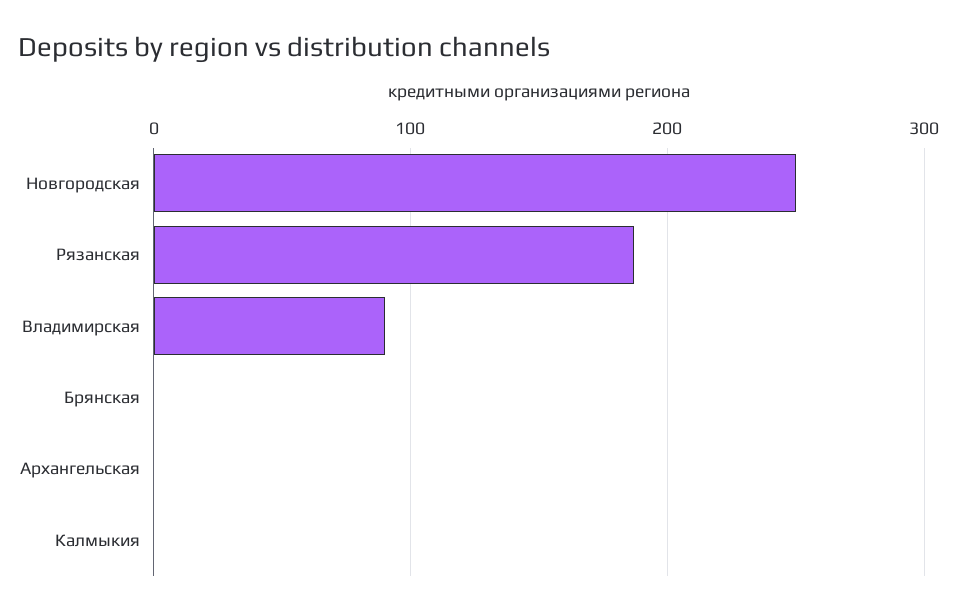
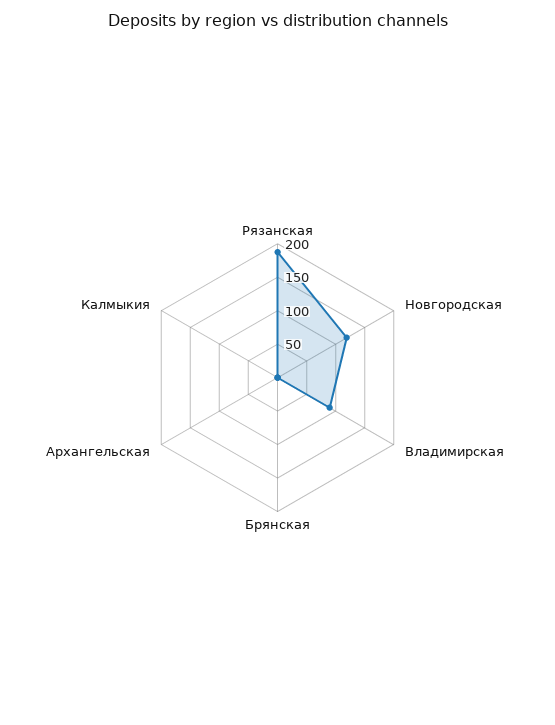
Новгородская: 250 -> 125

